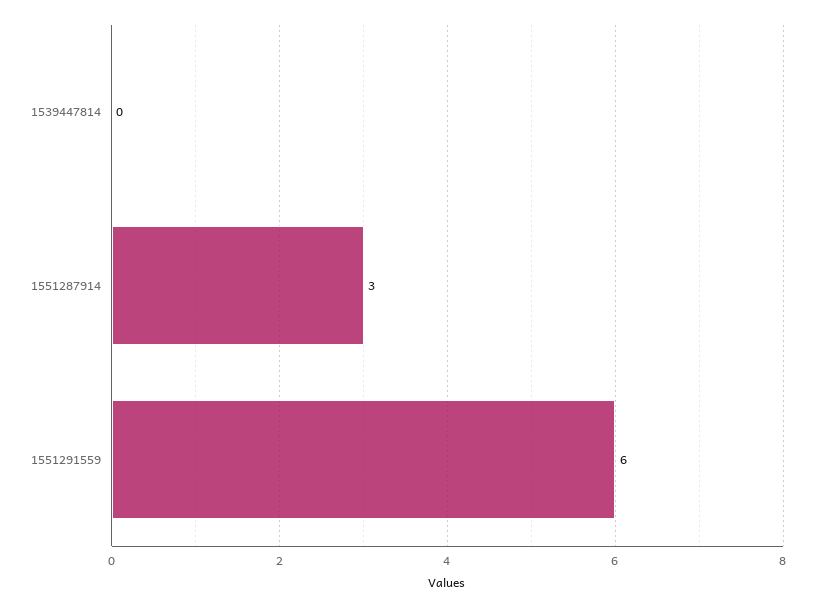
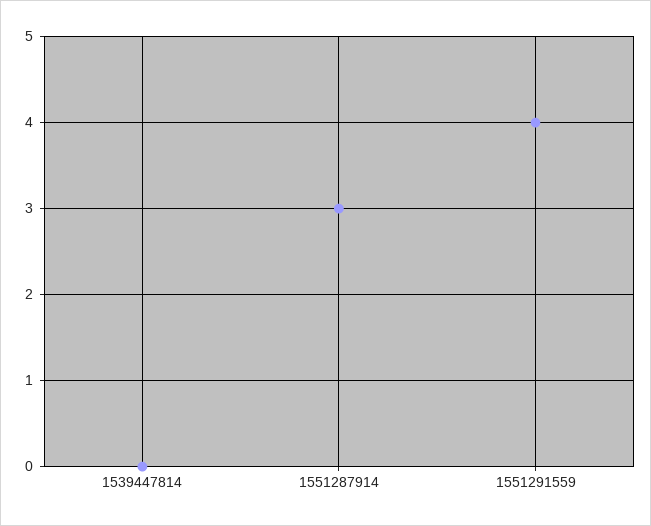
1551291559: 6 -> 4

